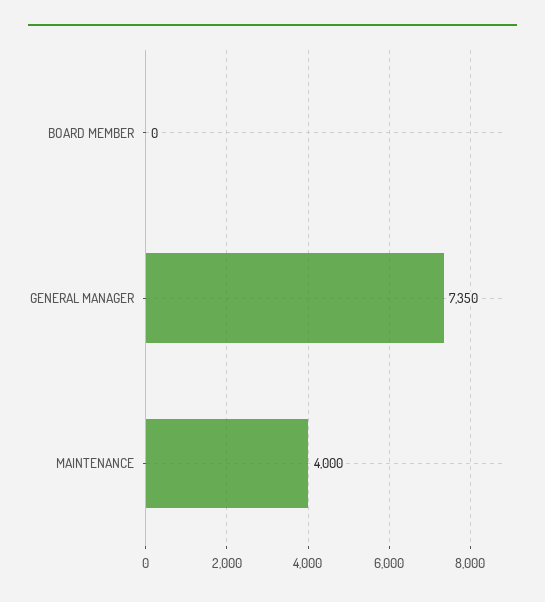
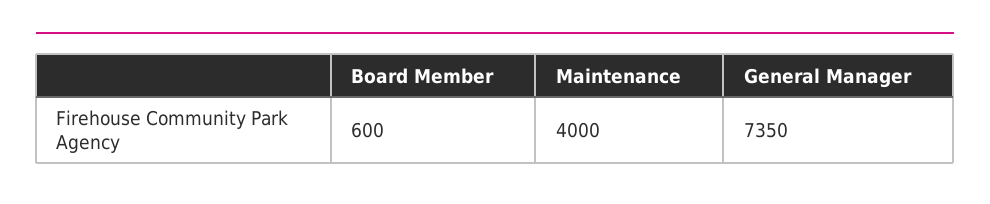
BOARD MEMBER: 0 -> 600

